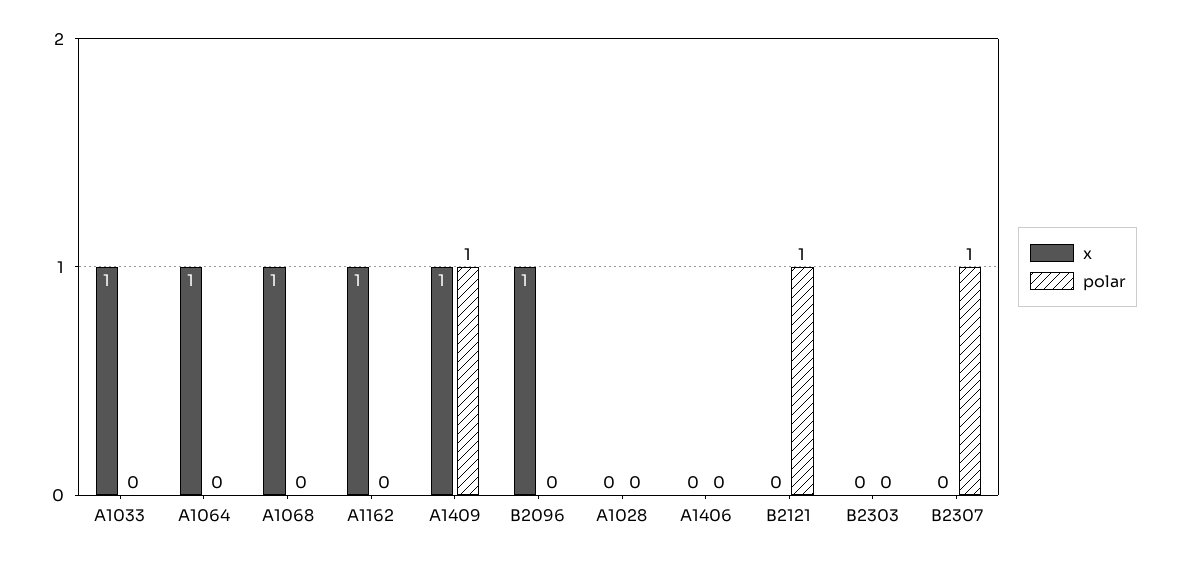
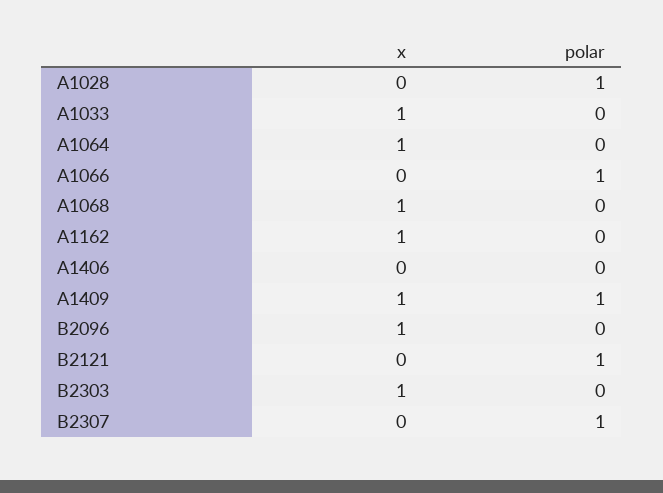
polar, A1028: 0 -> 1
x, B2303: 0 -> 1
x, A1066: none -> 0
polar, A1066: none -> 1

